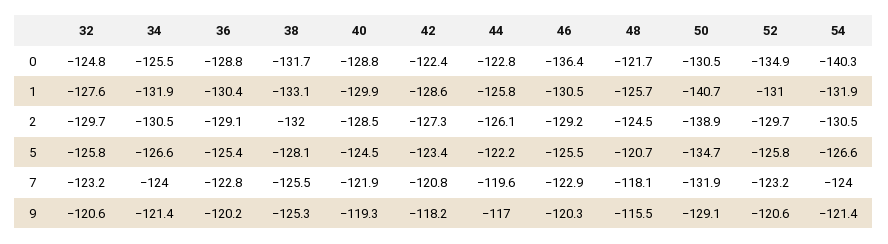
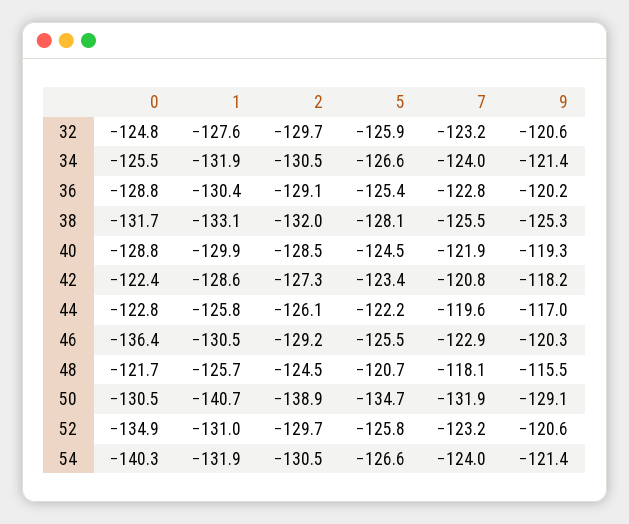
32, 5: -125.8 -> -125.9

